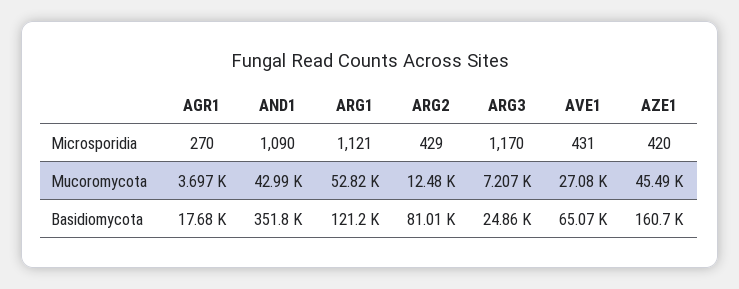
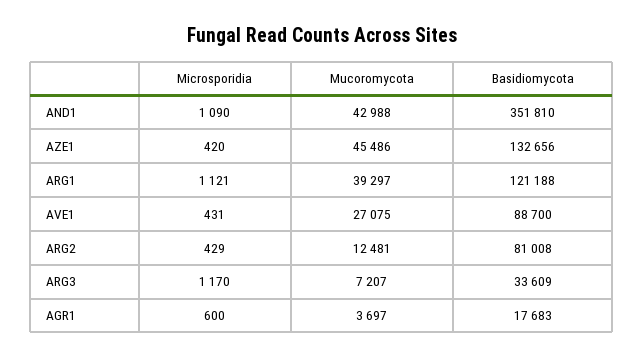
AGR1, Microsporidia: 270 -> 600
ARG1, Mucoromycota: 52820 -> 39297
ARG3, Basidiomycota: 24860 -> 33609
AVE1, Basidiomycota: 65070 -> 88700
AZE1, Basidiomycota: 160700 -> 132656

